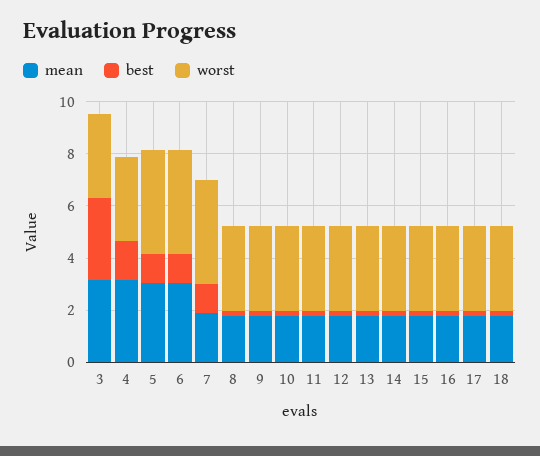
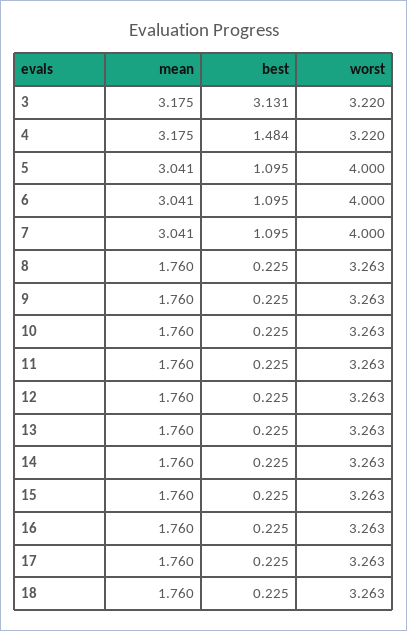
mean, 7: 2 -> 3.041

